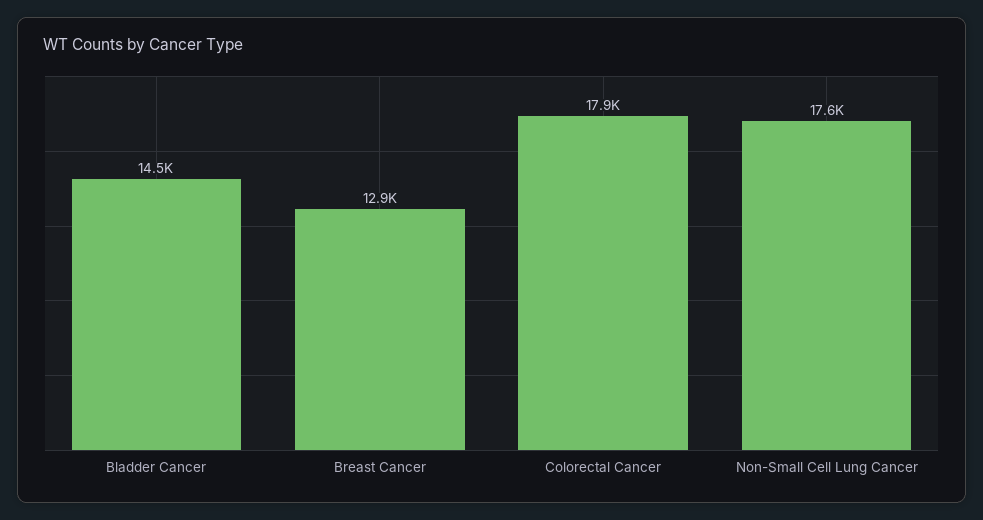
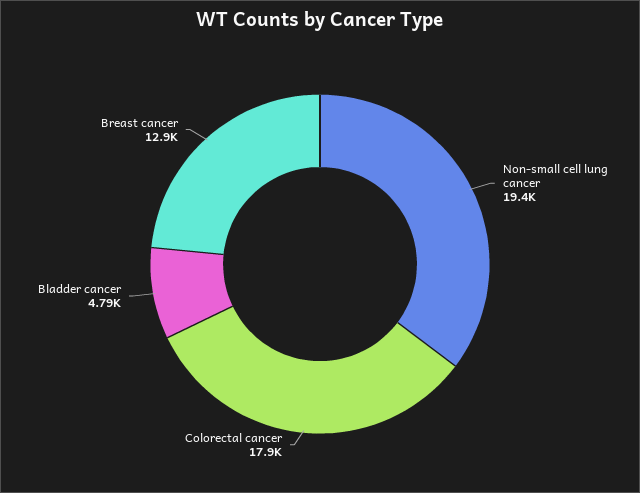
Bladder Cancer: 14500 -> 4790
Non-Small Cell Lung Cancer: 17600 -> 19400

